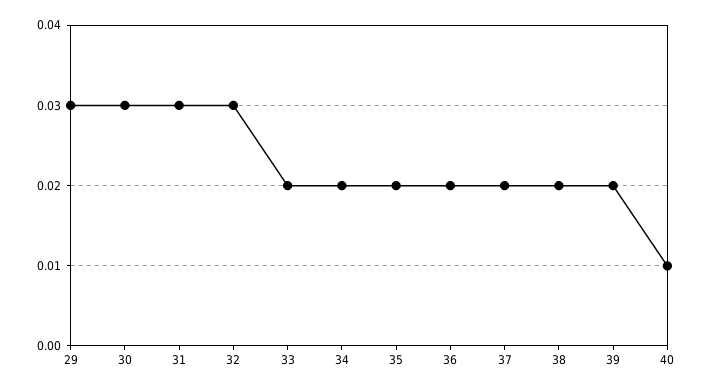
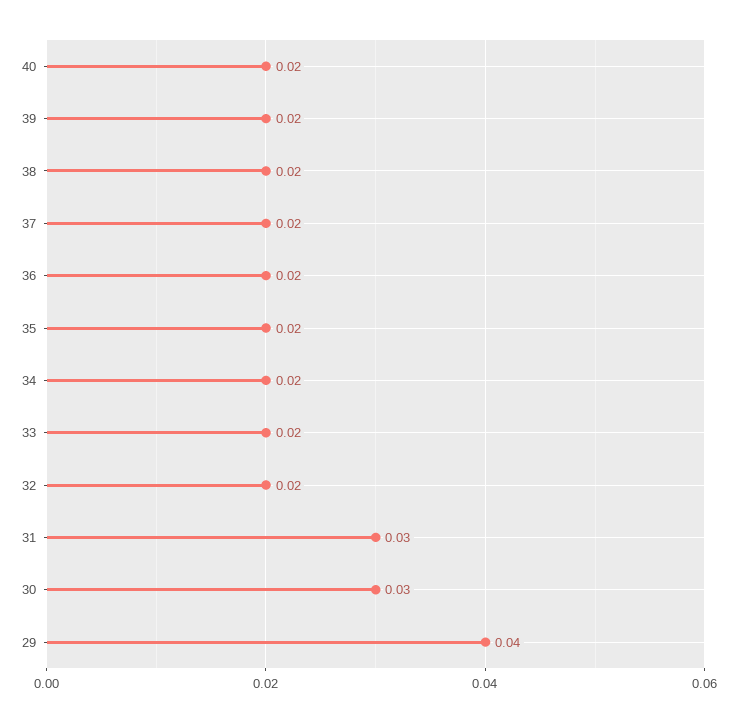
29: 0.03 -> 0.04
32: 0.03 -> 0.02
40: 0.01 -> 0.02

